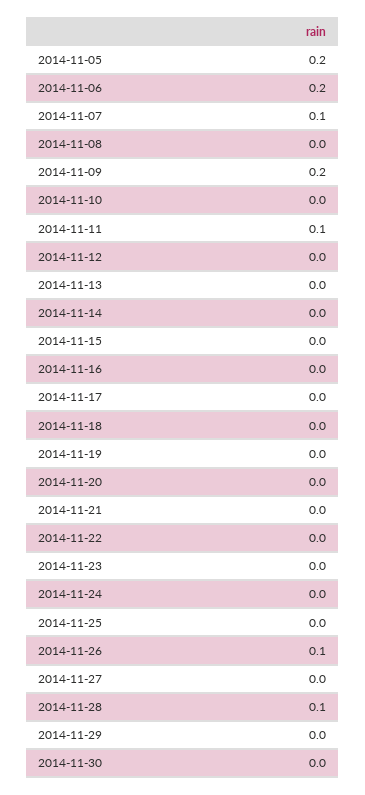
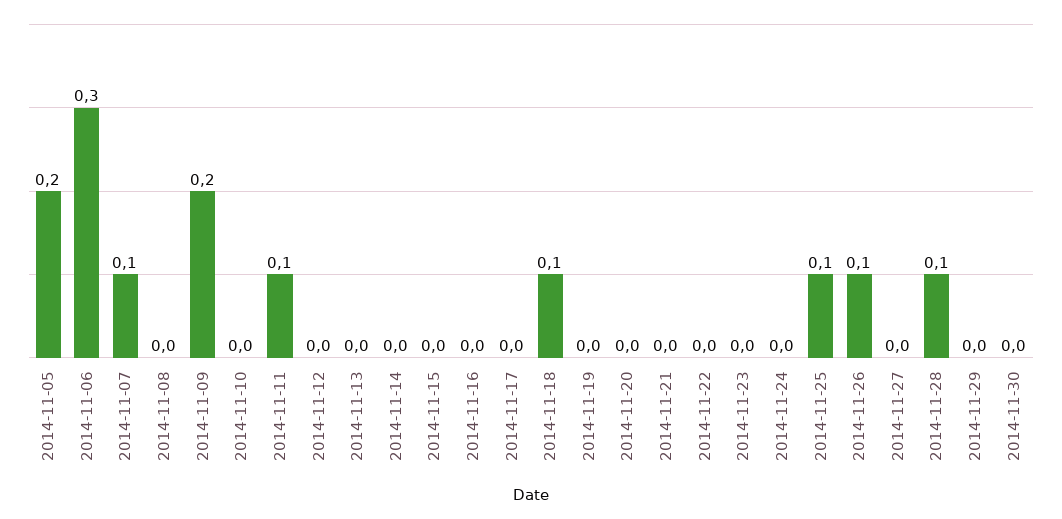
2014-11-06: 0.2 -> 0.3
2014-11-18: 0 -> 0.1
2014-11-25: 0 -> 0.1

